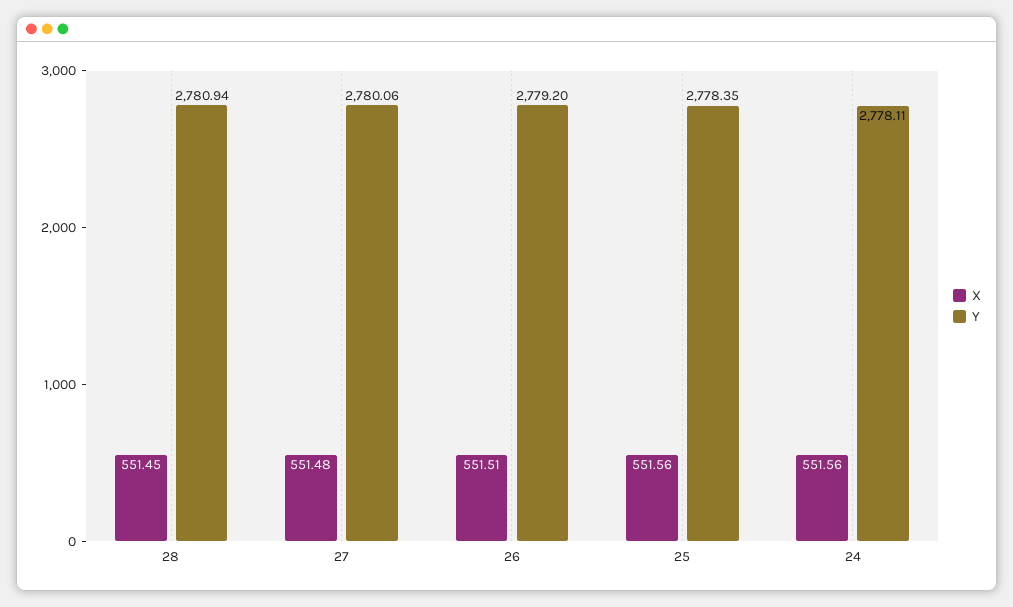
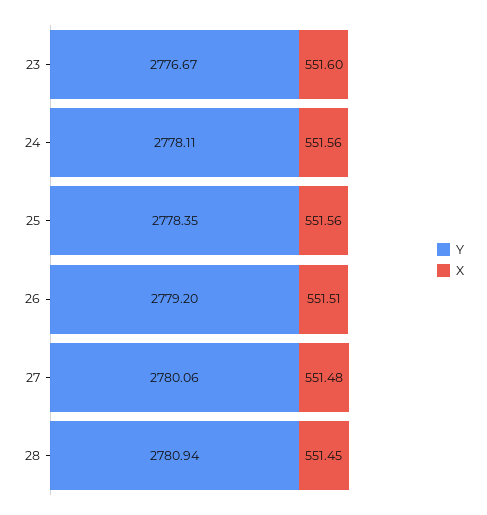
Y, 23: none -> 2776.67
X, 23: none -> 551.6

